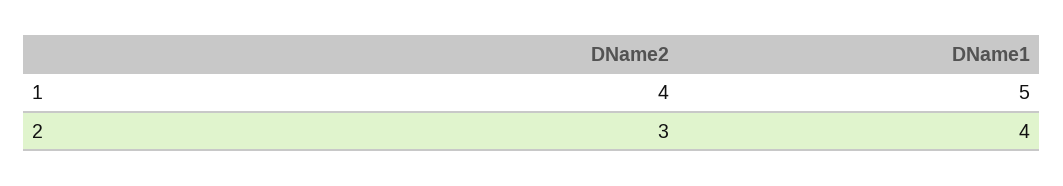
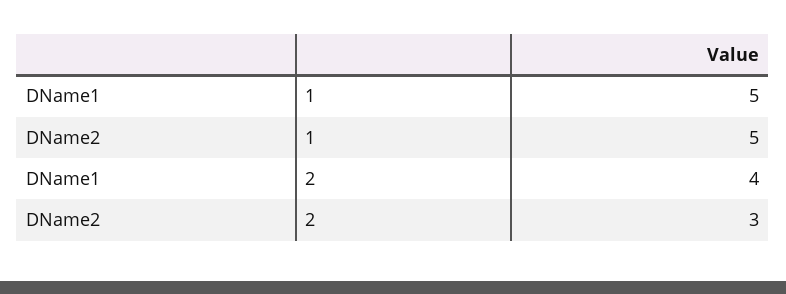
DName2, 1: 4 -> 5

